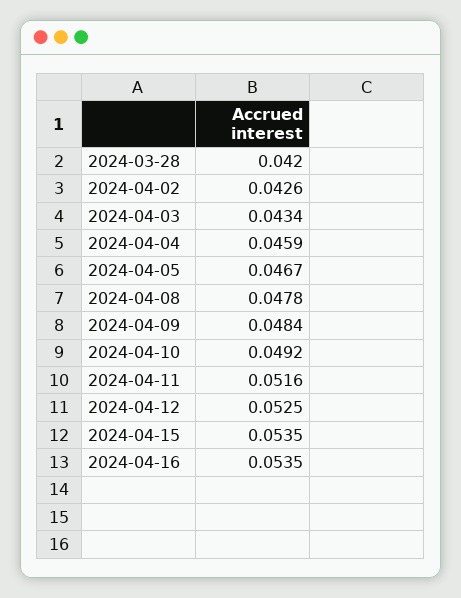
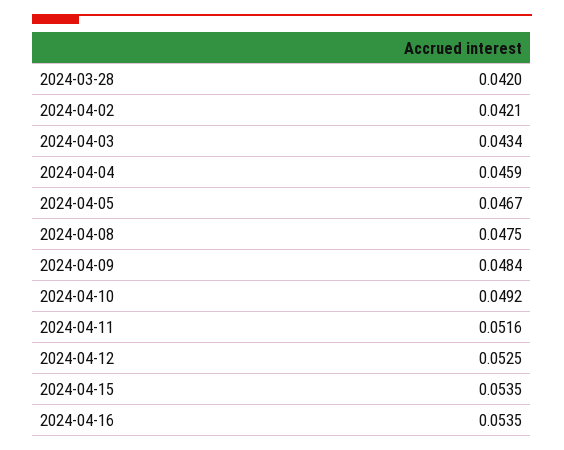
2024-04-02: 0.0426 -> 0.0421
2024-04-08: 0.0478 -> 0.0475

